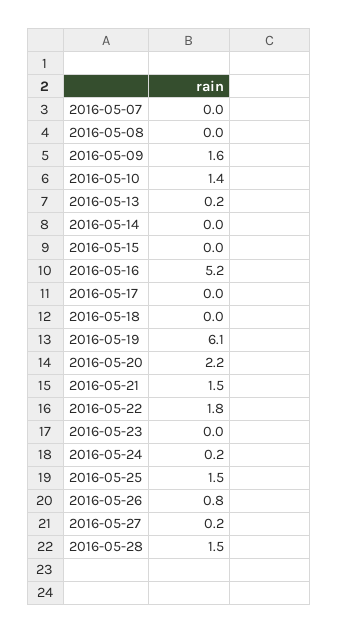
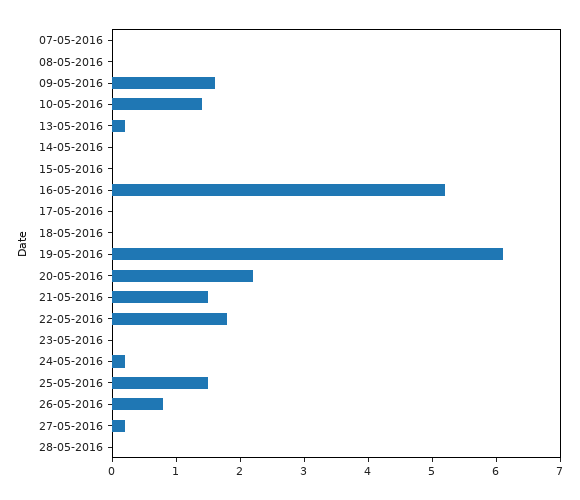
2016-05-28: 1.5 -> 0

